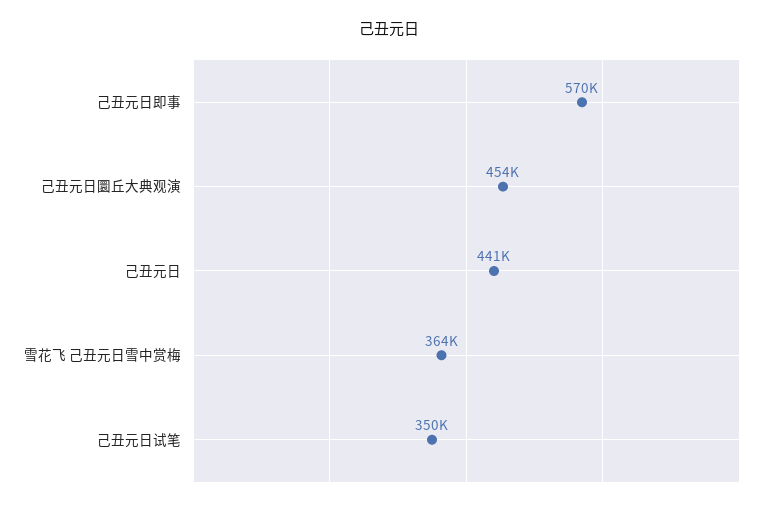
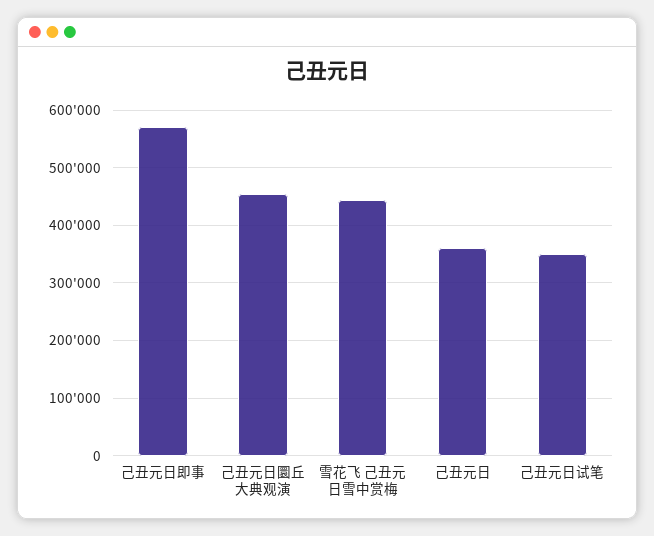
己丑元日: 441000 -> 360000
雪花飞 己丑元日雪中赏梅: 364000 -> 440000

